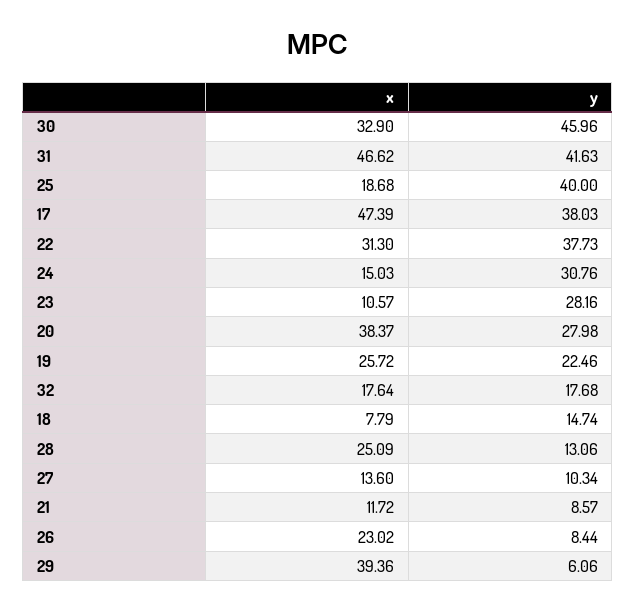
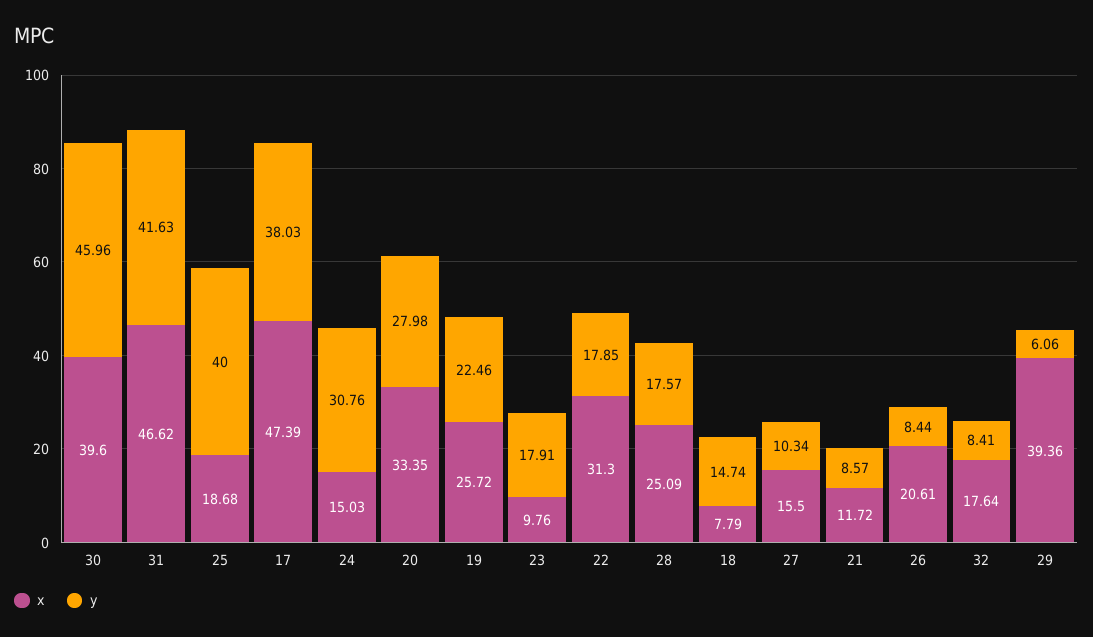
x, 30: 32.9 -> 39.6
y, 22: 37.73 -> 17.85
x, 23: 10.57 -> 9.76
y, 23: 28.16 -> 17.91
x, 20: 38.37 -> 33.35
y, 32: 17.68 -> 8.41
y, 28: 13.06 -> 17.57
x, 27: 13.6 -> 15.5
x, 26: 23.02 -> 20.61

